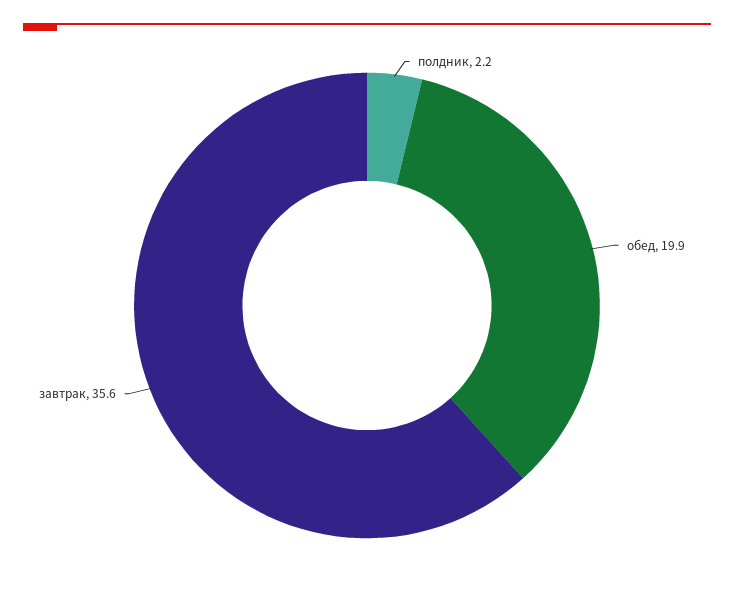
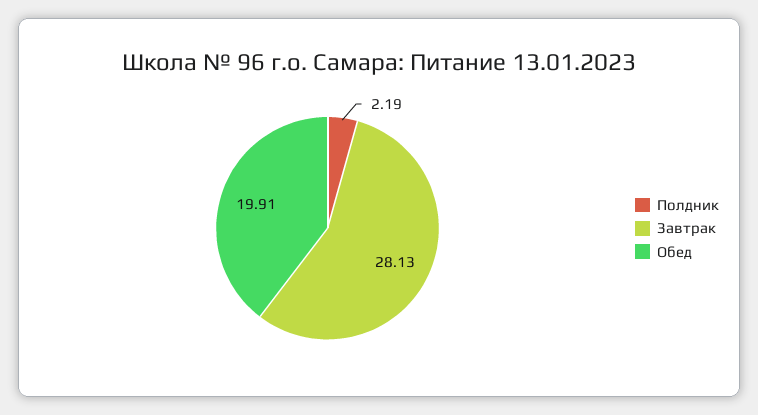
завтрак: 35.6 -> 28.13

